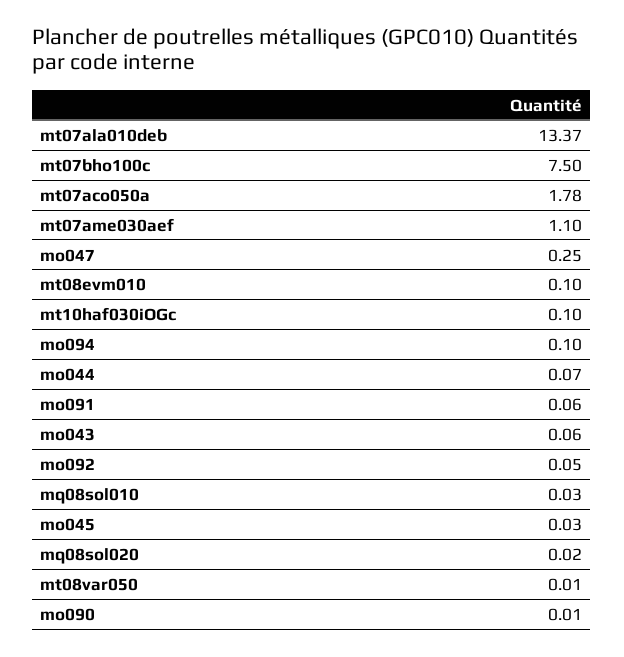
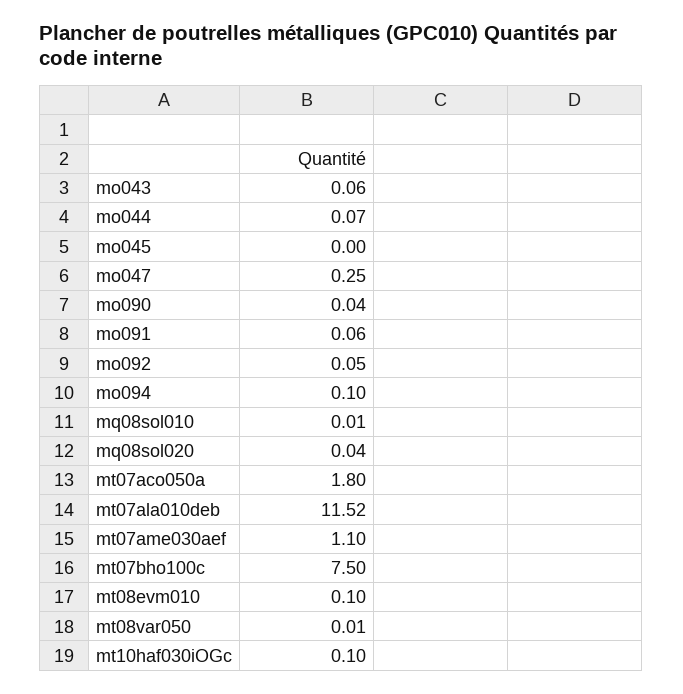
mt07ala010deb: 13.37 -> 11.52
mt07aco050a: 1.78 -> 1.8
mq08sol010: 0.03 -> 0.01
mo045: 0.03 -> 0
mq08sol020: 0.02 -> 0.04
mo090: 0.01 -> 0.04

